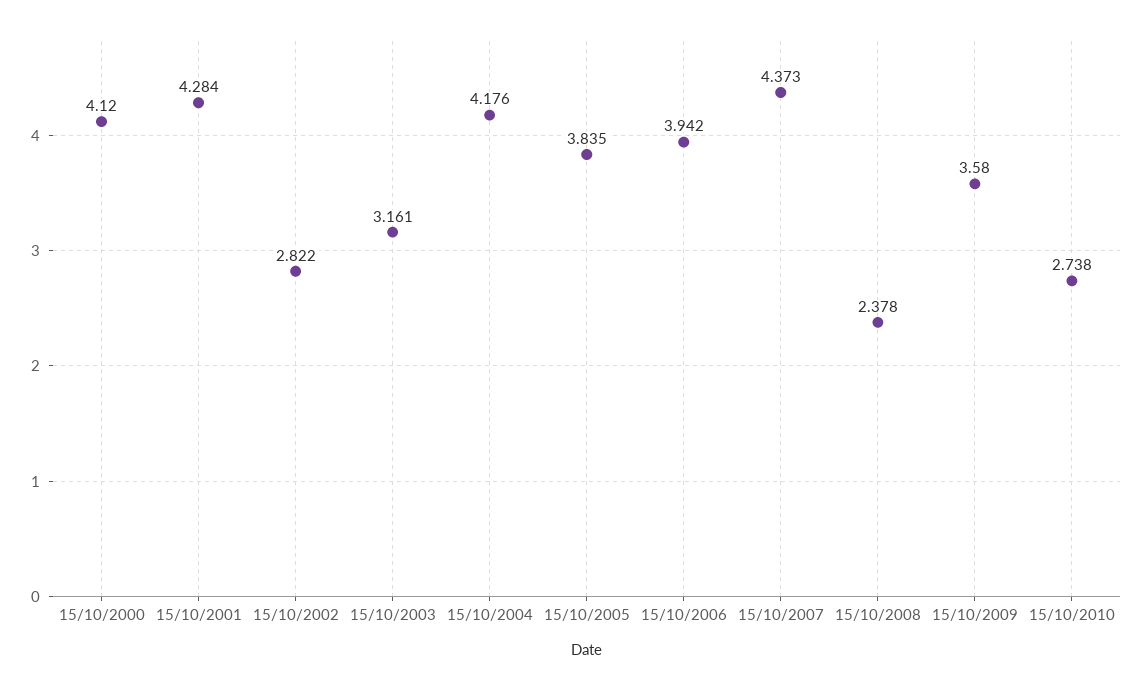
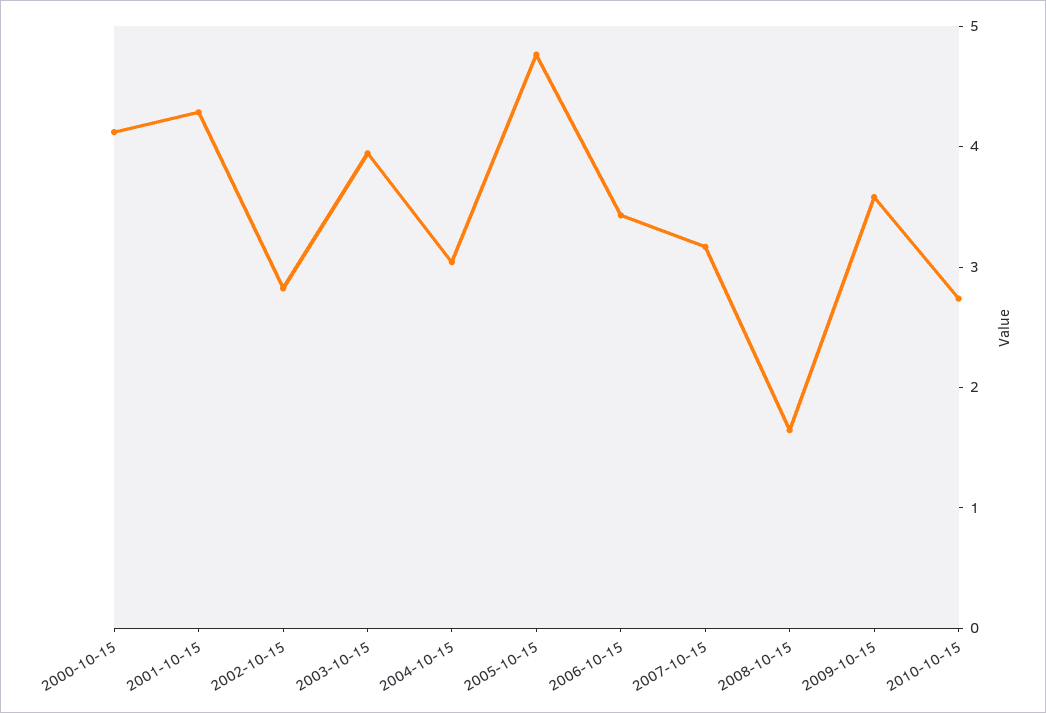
15/10/2003: 3.161 -> 4
15/10/2004: 4.176 -> 3
15/10/2005: 3.835 -> 4.8
15/10/2006: 3.942 -> 3.4
15/10/2007: 4.373 -> 3.2
15/10/2008: 2.378 -> 1.6

